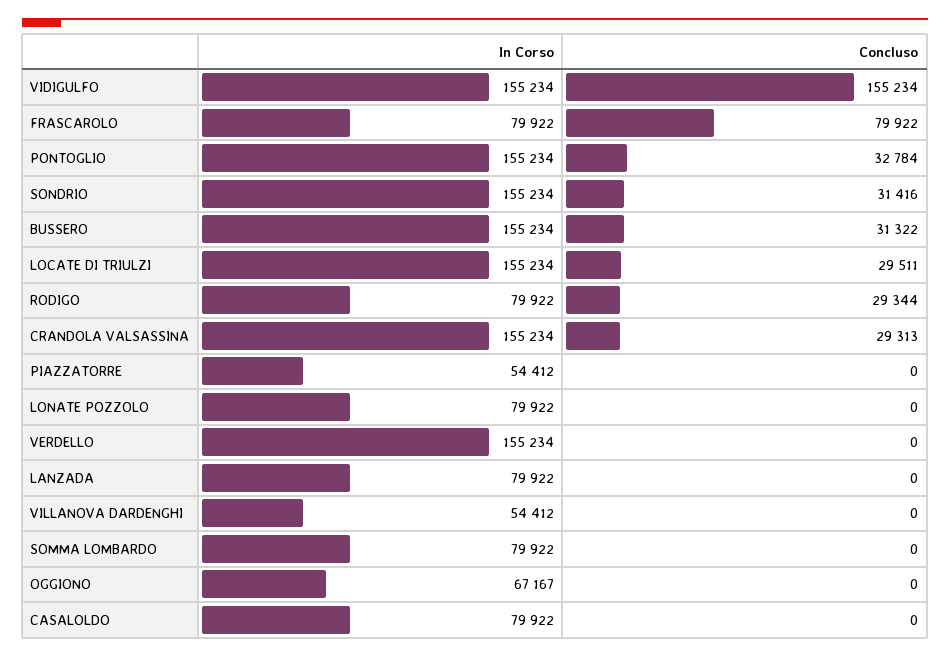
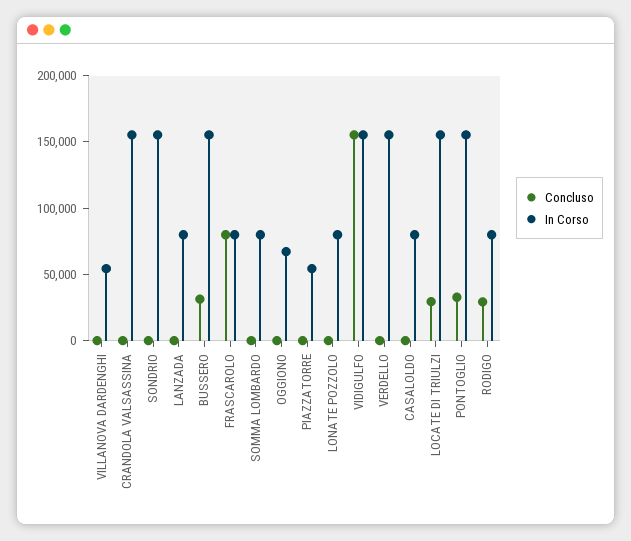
Concluso, SONDRIO: 31416 -> 0
Concluso, CRANDOLA VALSASSINA: 29313 -> 0

